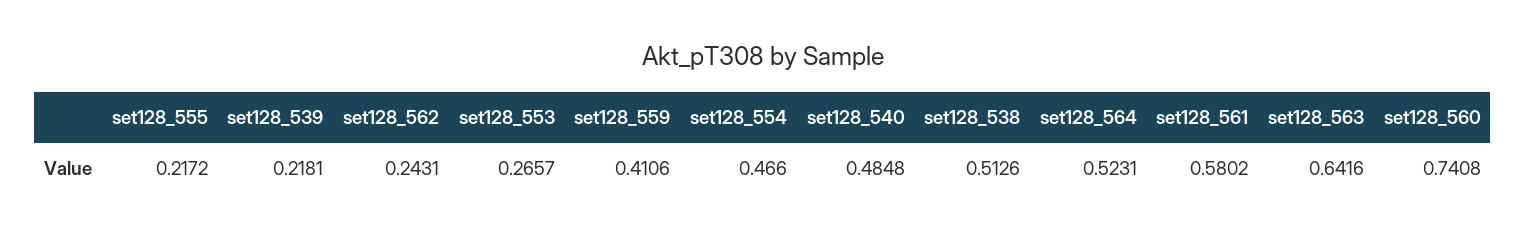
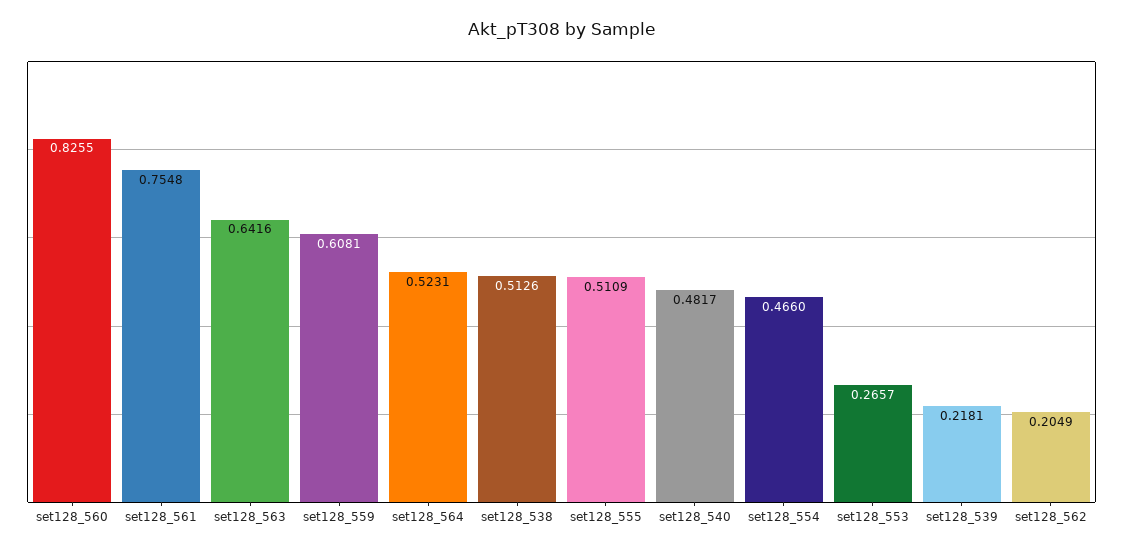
set128_555: 0.2172 -> 0.5109
set128_562: 0.2431 -> 0.2049
set128_559: 0.4106 -> 0.6081
set128_540: 0.4848 -> 0.4817
set128_561: 0.5802 -> 0.7548
set128_560: 0.7408 -> 0.8255

